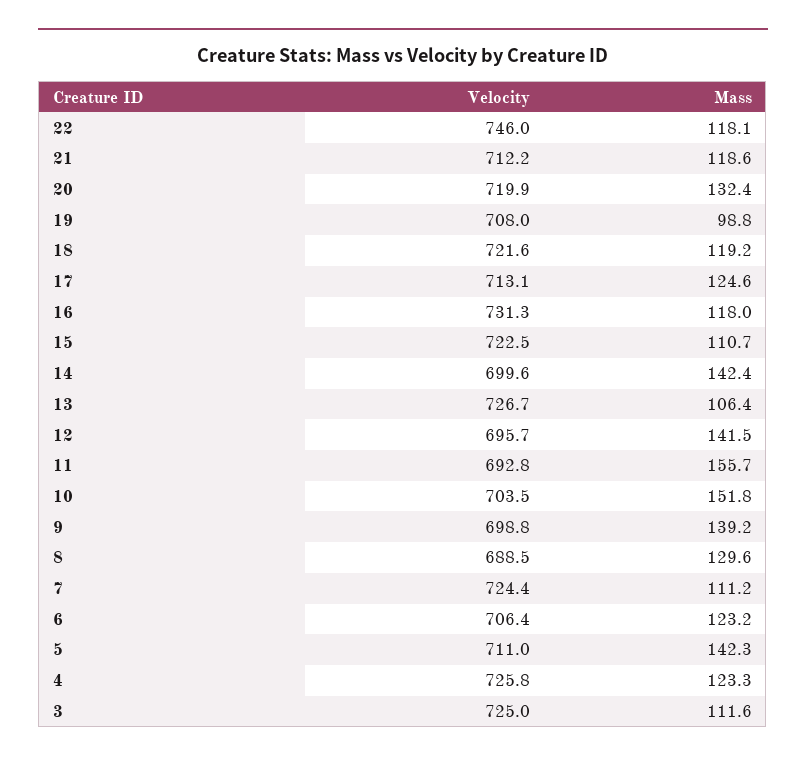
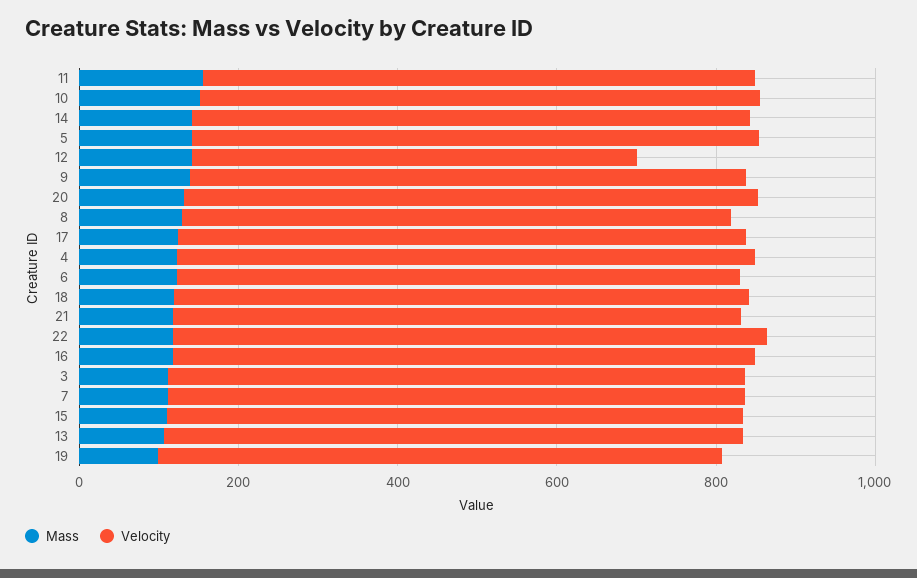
Velocity, 12: 695.7 -> 550

